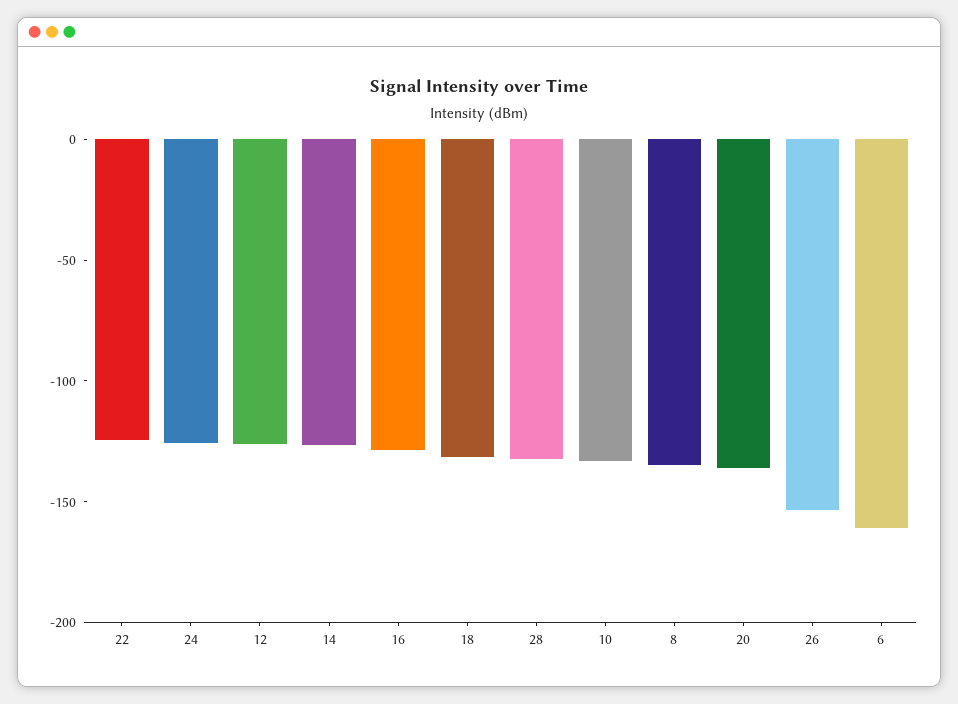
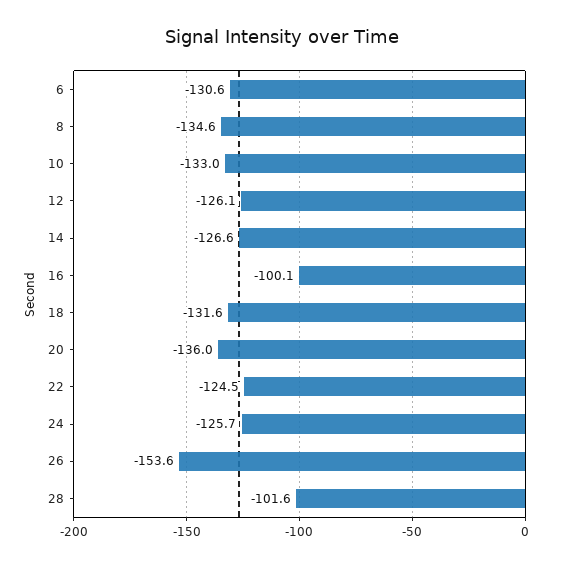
16: -130 -> -100.1
28: -130 -> -101.6
6: -160 -> -130.6

